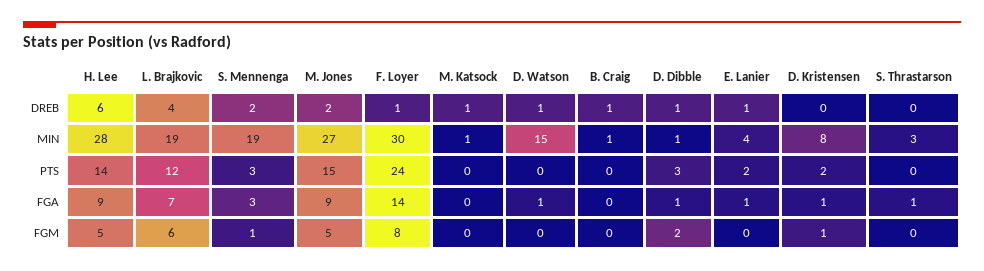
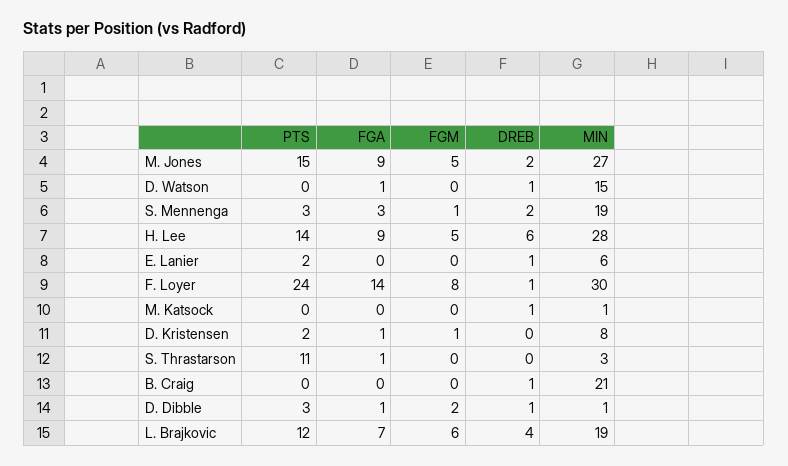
B. Craig, MIN: 1 -> 21
E. Lanier, MIN: 4 -> 6
S. Thrastarson, PTS: 0 -> 11
E. Lanier, FGA: 1 -> 0

